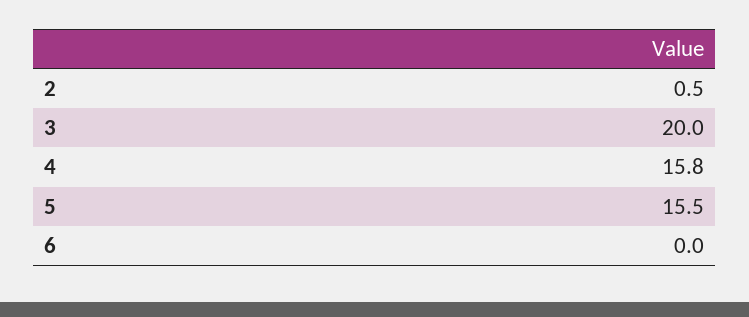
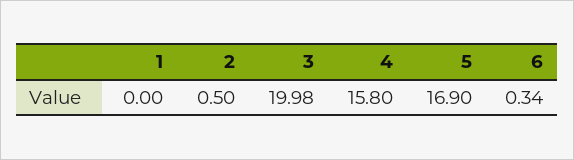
5: 15.5 -> 16.9
6: 0 -> 0.34
1: none -> 0

